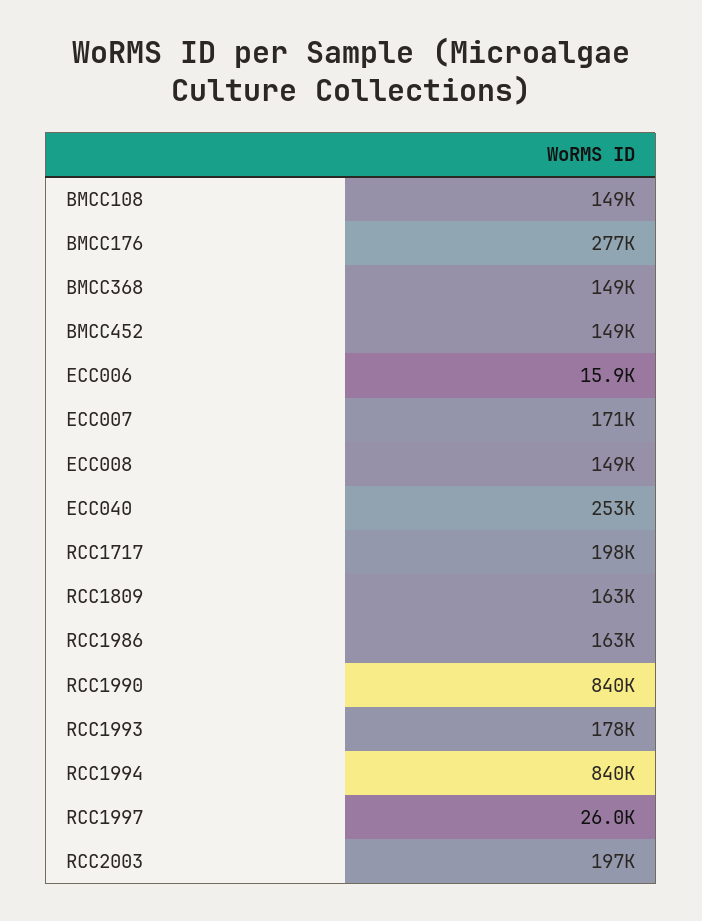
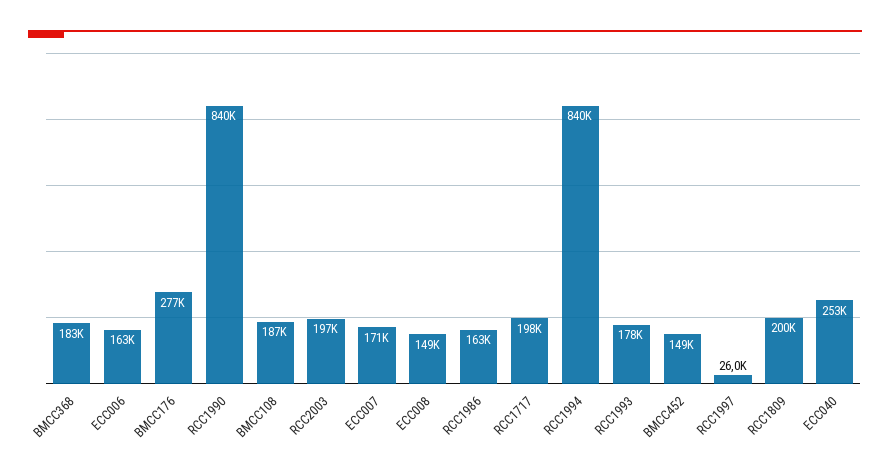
BMCC108: 149000 -> 187000
BMCC368: 149000 -> 183000
ECC006: 15900 -> 163000
RCC1809: 163000 -> 200000

